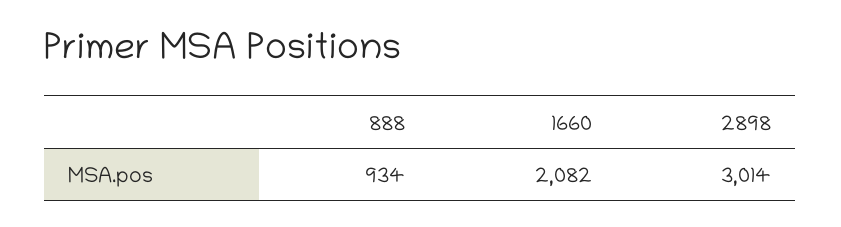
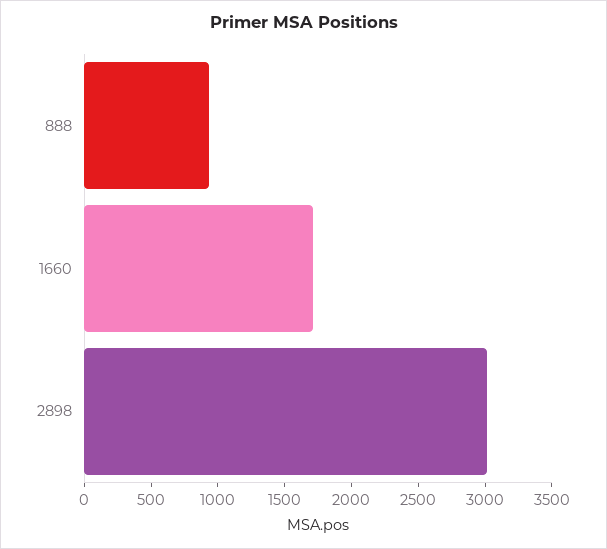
1660: 2082 -> 1700

